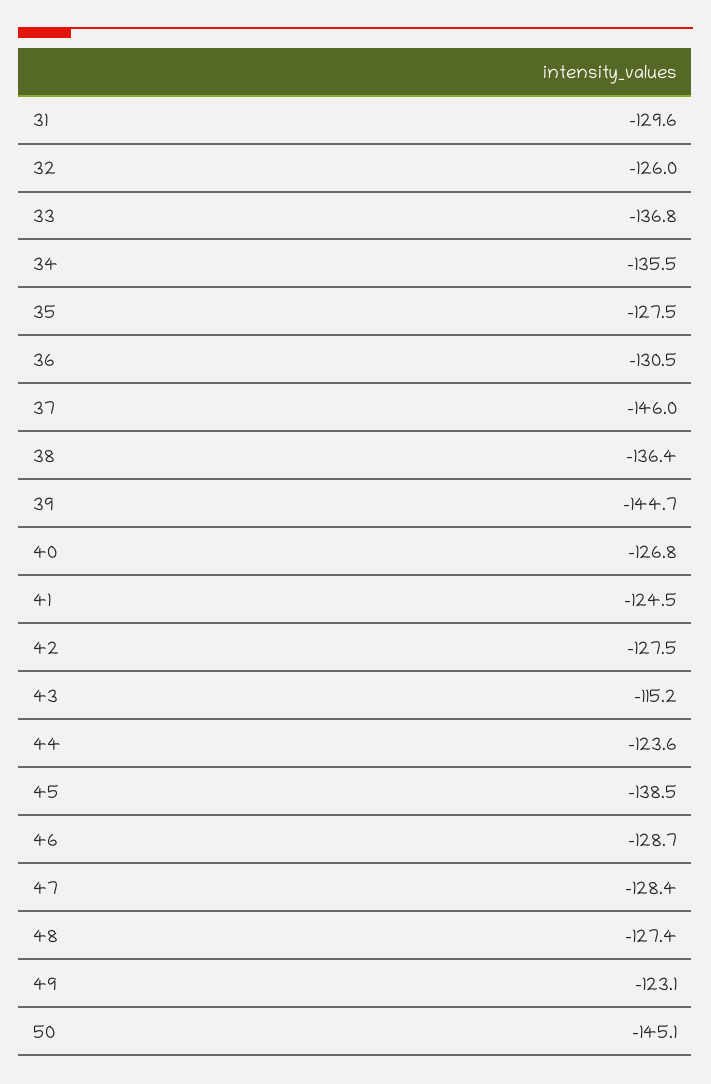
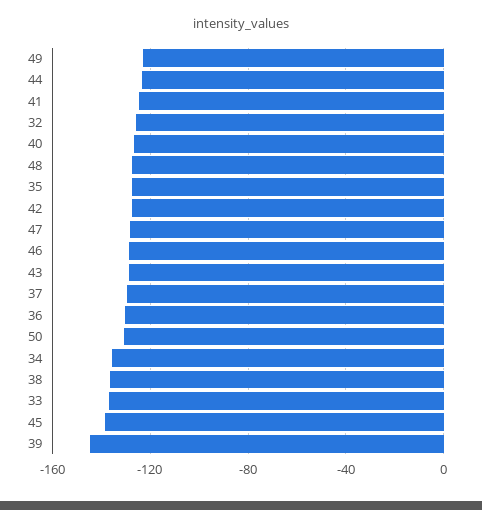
31: -129.6 -> none
37: -146 -> -130
43: -115.2 -> -130
50: -145.1 -> -130

